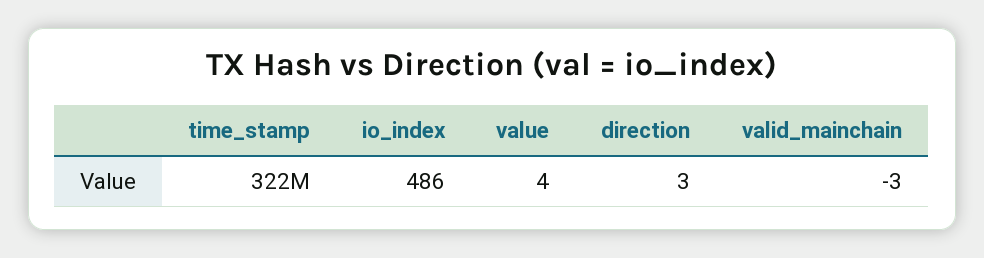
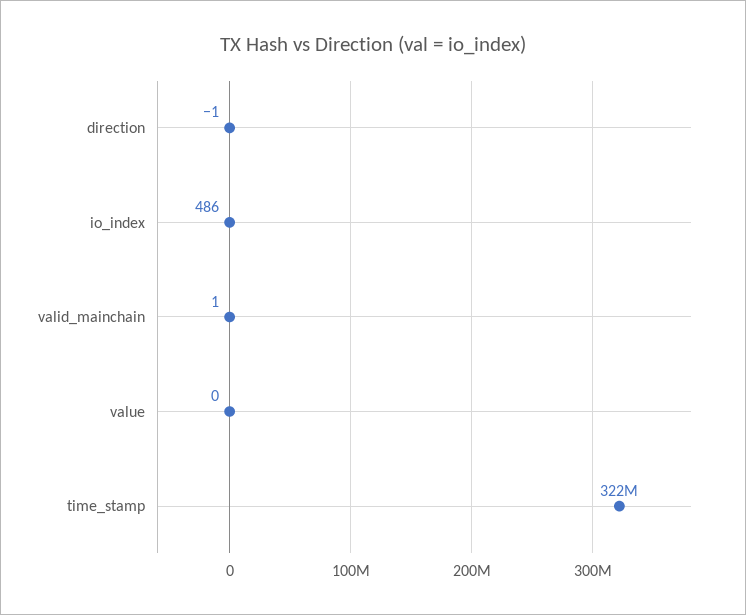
value: 4 -> 0
direction: 3 -> -1
valid_mainchain: -3 -> 1

